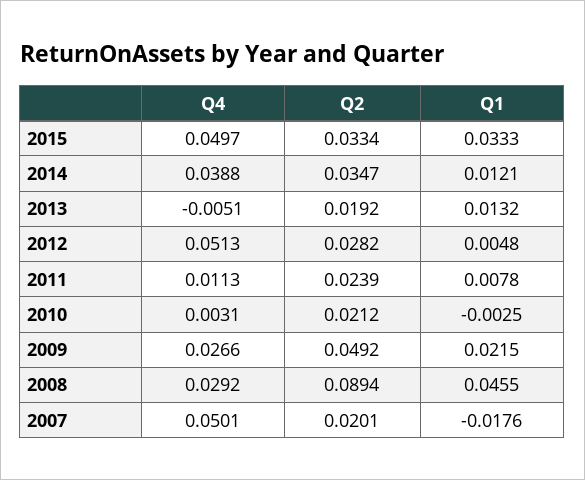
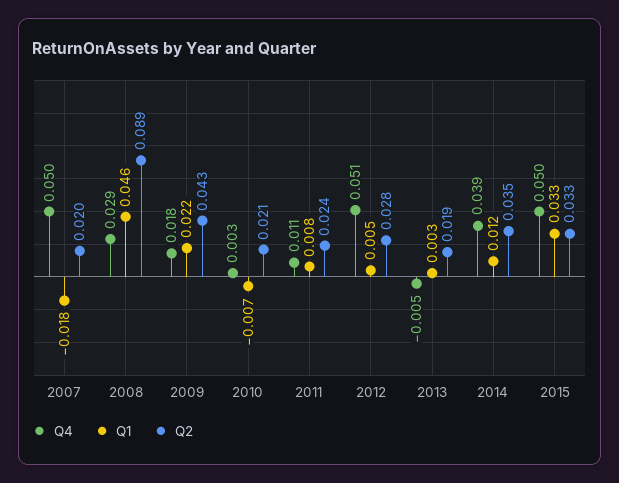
Q1, 2013: 0.0132 -> 0.003
Q1, 2010: -0.0025 -> -0.007
Q4, 2009: 0.0266 -> 0.018
Q2, 2009: 0.0492 -> 0.043

